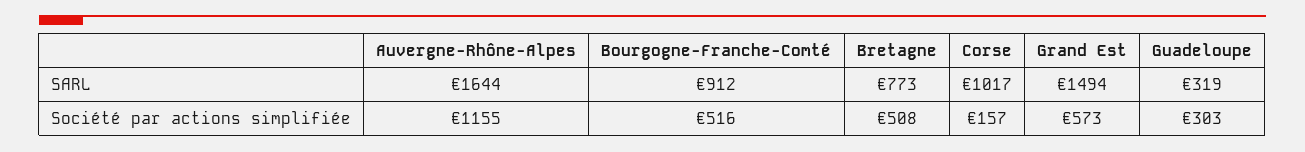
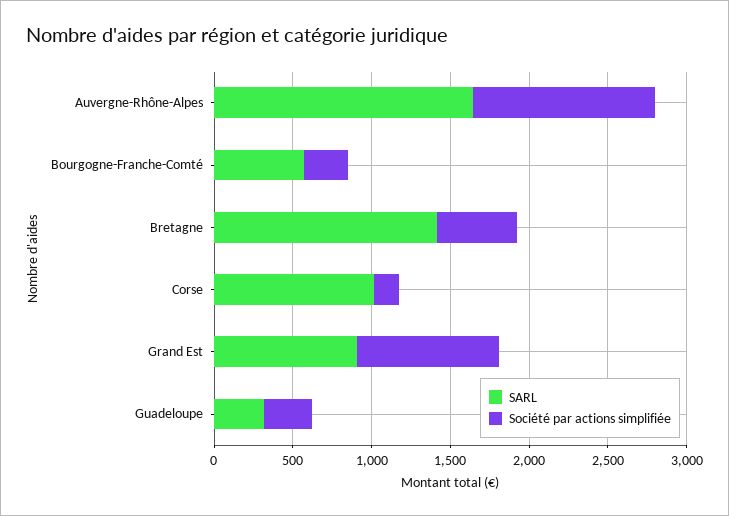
SARL, Bourgogne-Franche-Comté: 912 -> 600
SARL, Bretagne: 773 -> 1400
SARL, Grand Est: 1494 -> 900
Société par actions simplifiée, Bourgogne-Franche-Comté: 516 -> 300
Société par actions simplifiée, Grand Est: 573 -> 900

